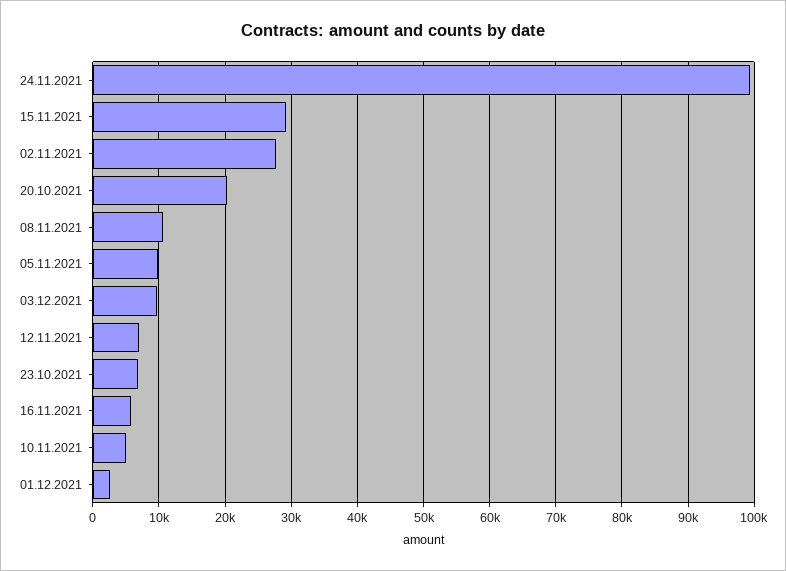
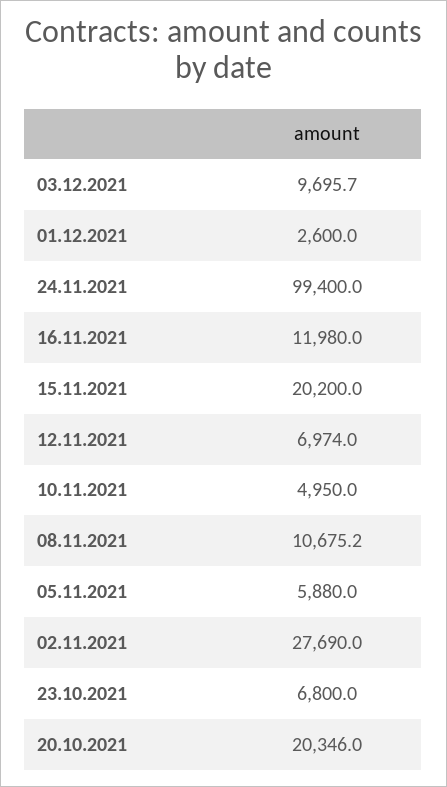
15.11.2021: 29000 -> 20200
05.11.2021: 10000 -> 5880
16.11.2021: 6000 -> 11980

